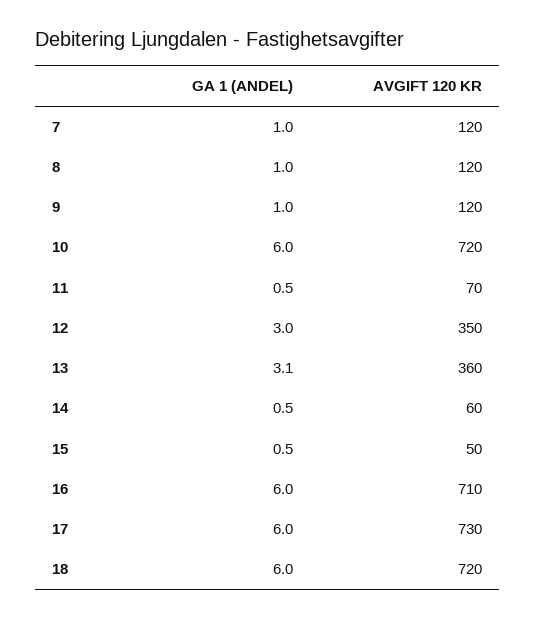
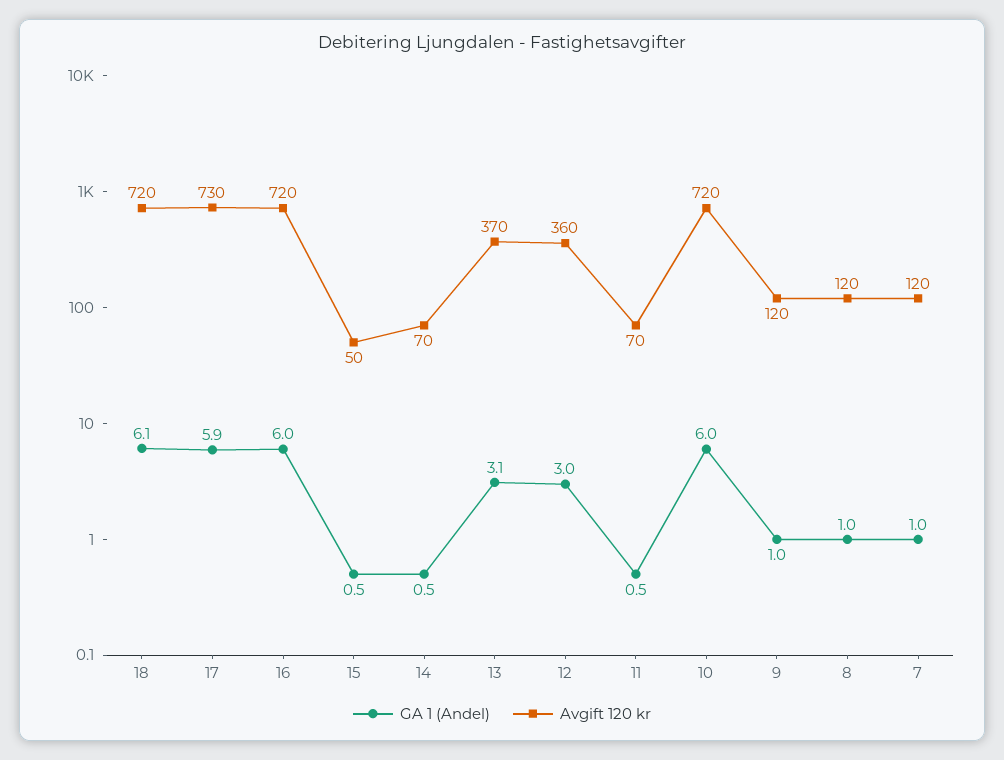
AVGIFT 120 KR, 12: 350 -> 360
AVGIFT 120 KR, 13: 360 -> 370
AVGIFT 120 KR, 14: 60 -> 70
AVGIFT 120 KR, 16: 710 -> 720
GA 1 (ANDEL), 17: 6 -> 5.9
GA 1 (ANDEL), 18: 6 -> 6.1

